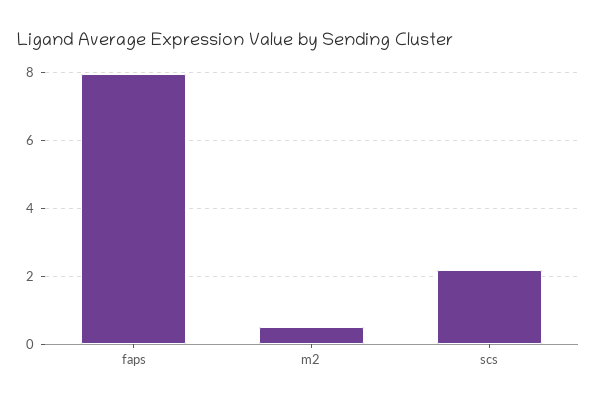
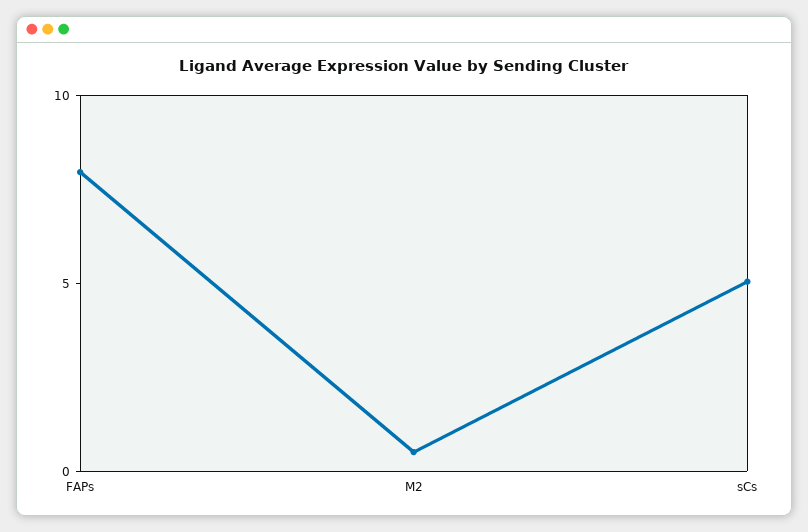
scs: 2.2 -> 5

